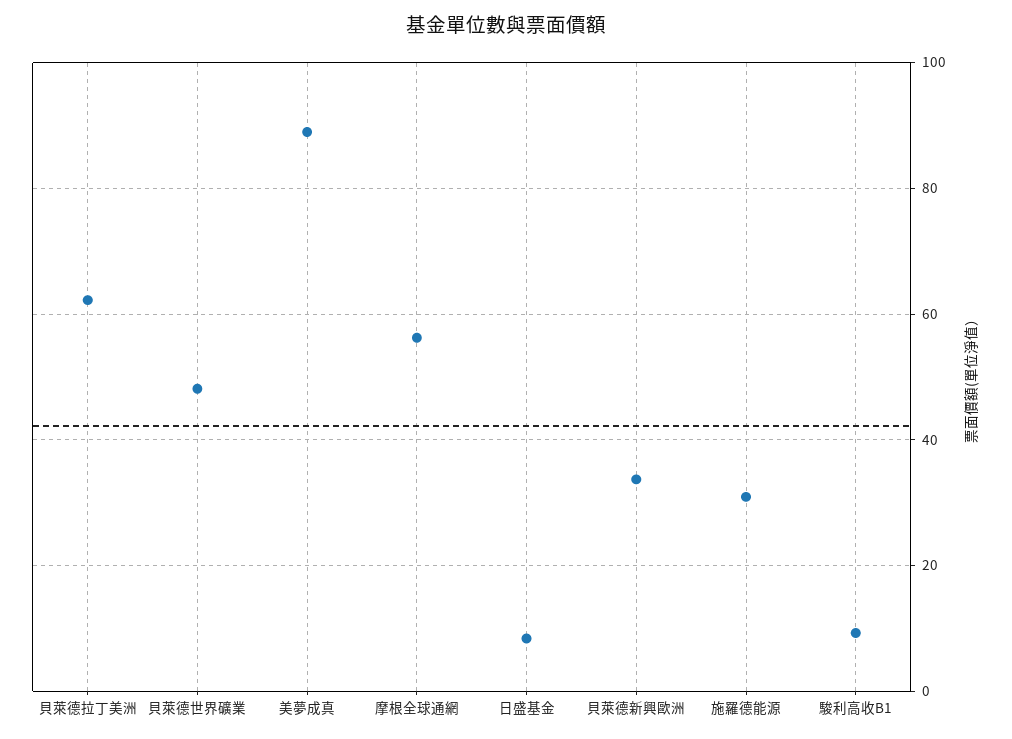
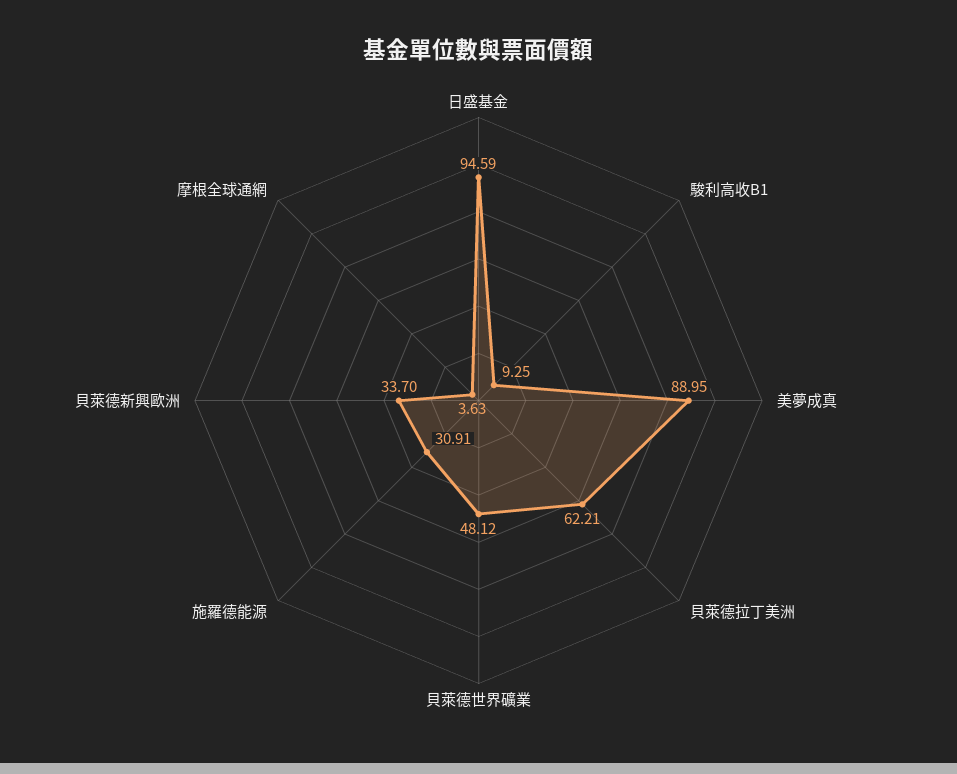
摩根全球通網: 56 -> 3.63
日盛基金: 8 -> 94.59

